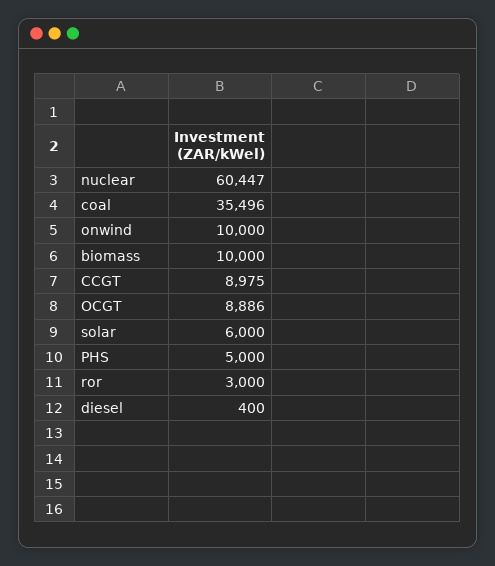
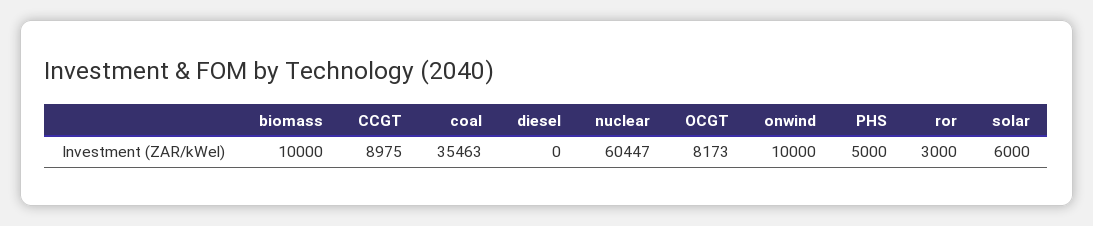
coal: 35496 -> 35463
OCGT: 8886 -> 8173
diesel: 400 -> 0

